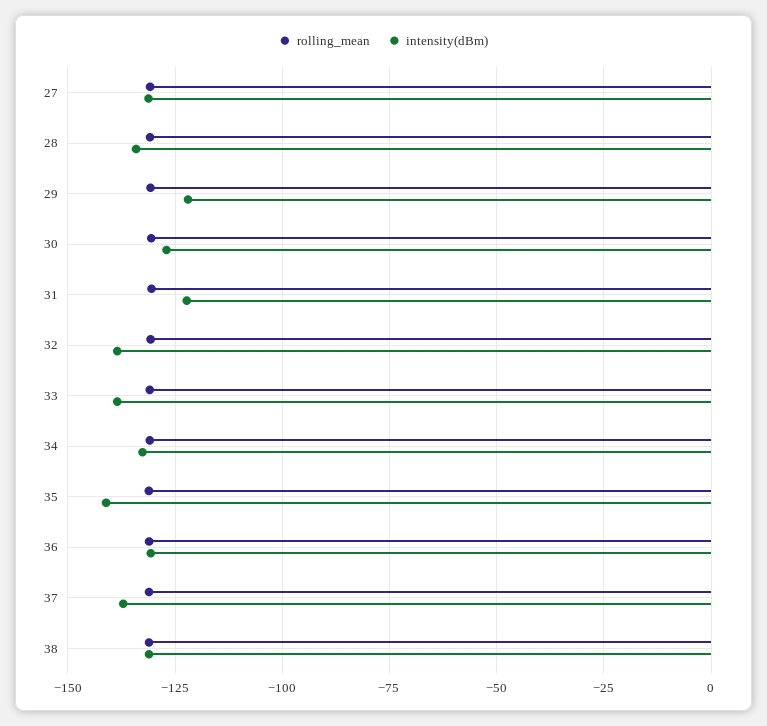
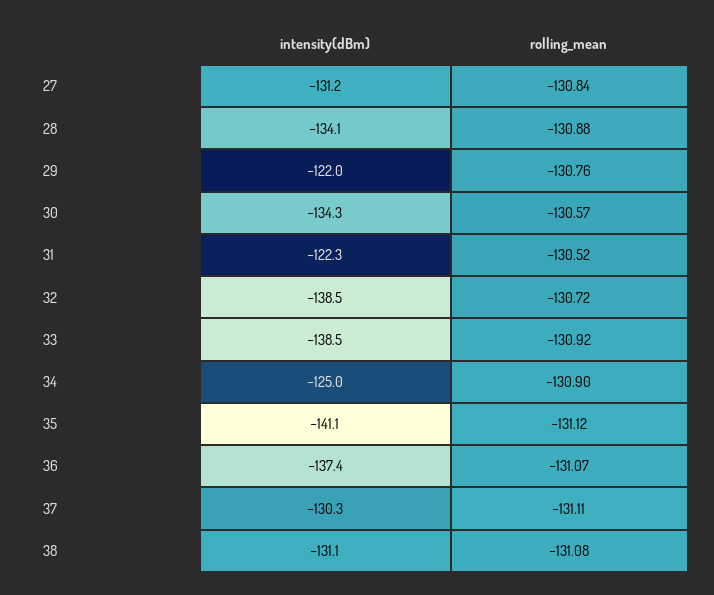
intensity(dBm), 30: -127.5 -> -134.3
intensity(dBm), 34: -132.5 -> -125
intensity(dBm), 36: -130 -> -137.4
intensity(dBm), 37: -137.5 -> -130.3

